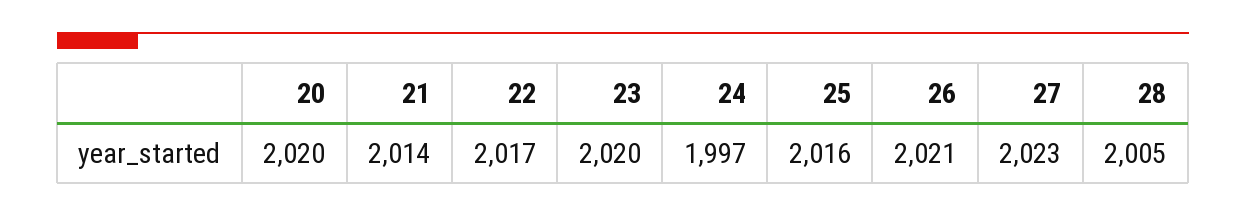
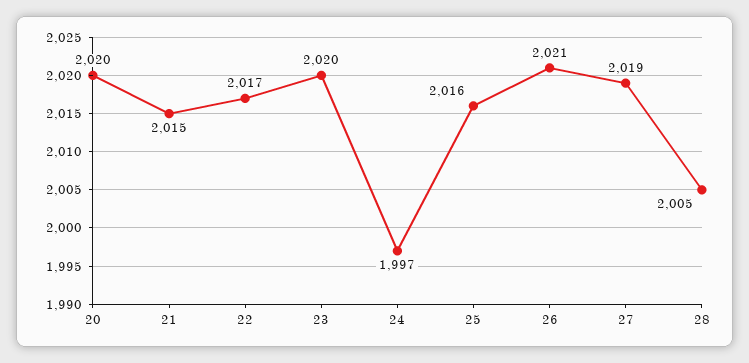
21: 2014 -> 2015
27: 2023 -> 2019

